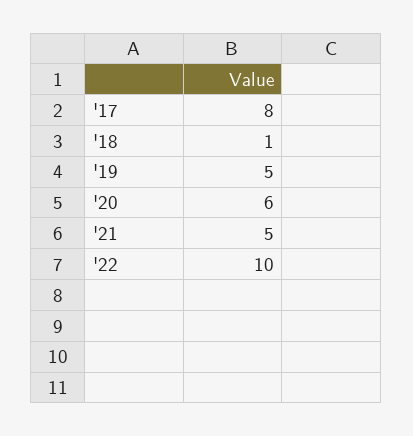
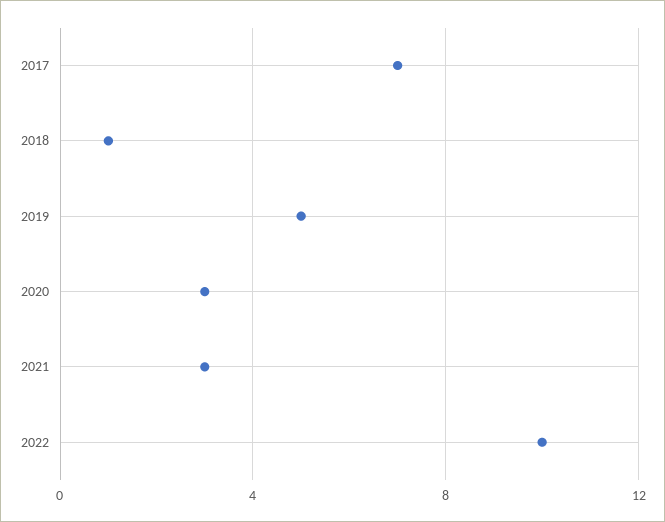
'17: 8 -> 7
'20: 6 -> 3
'21: 5 -> 3

